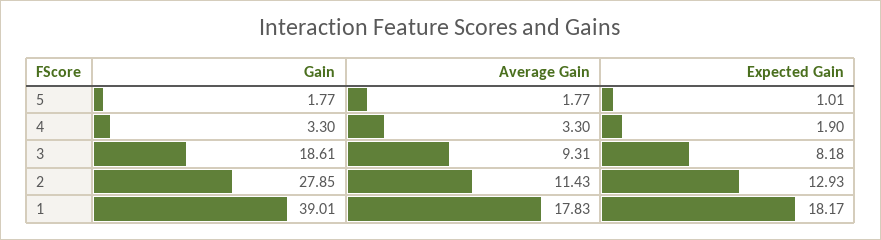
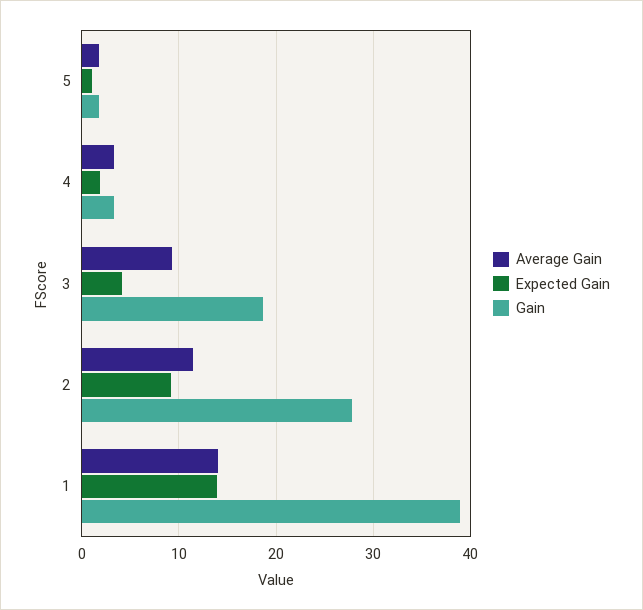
Expected Gain, 3: 8.18 -> 4
Expected Gain, 2: 12.93 -> 9
Average Gain, 1: 17.83 -> 14
Expected Gain, 1: 18.17 -> 14

